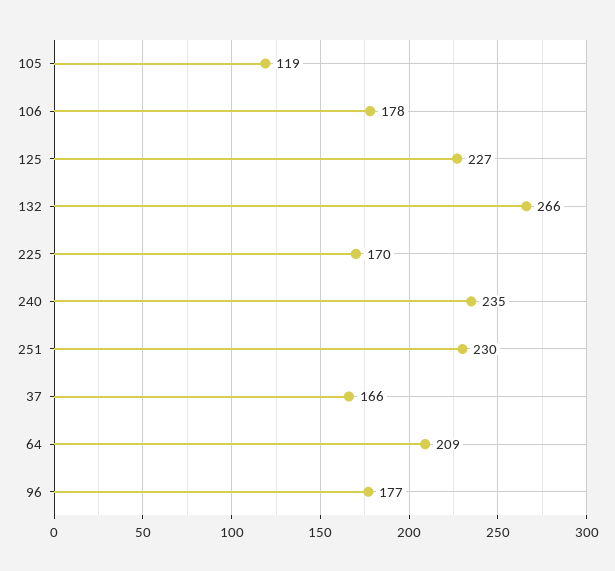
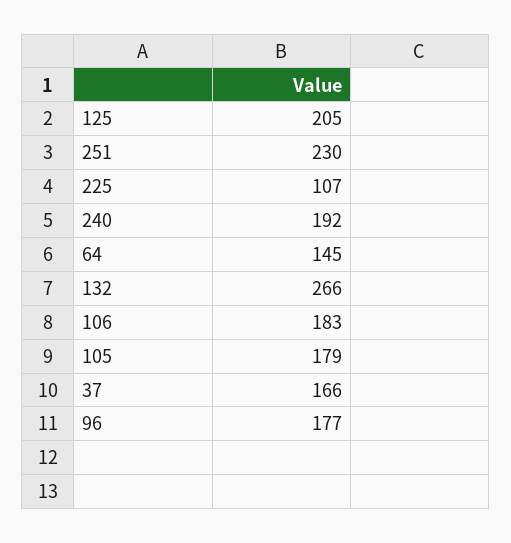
105: 119 -> 179
106: 178 -> 183
125: 227 -> 205
225: 170 -> 107
240: 235 -> 192
64: 209 -> 145

